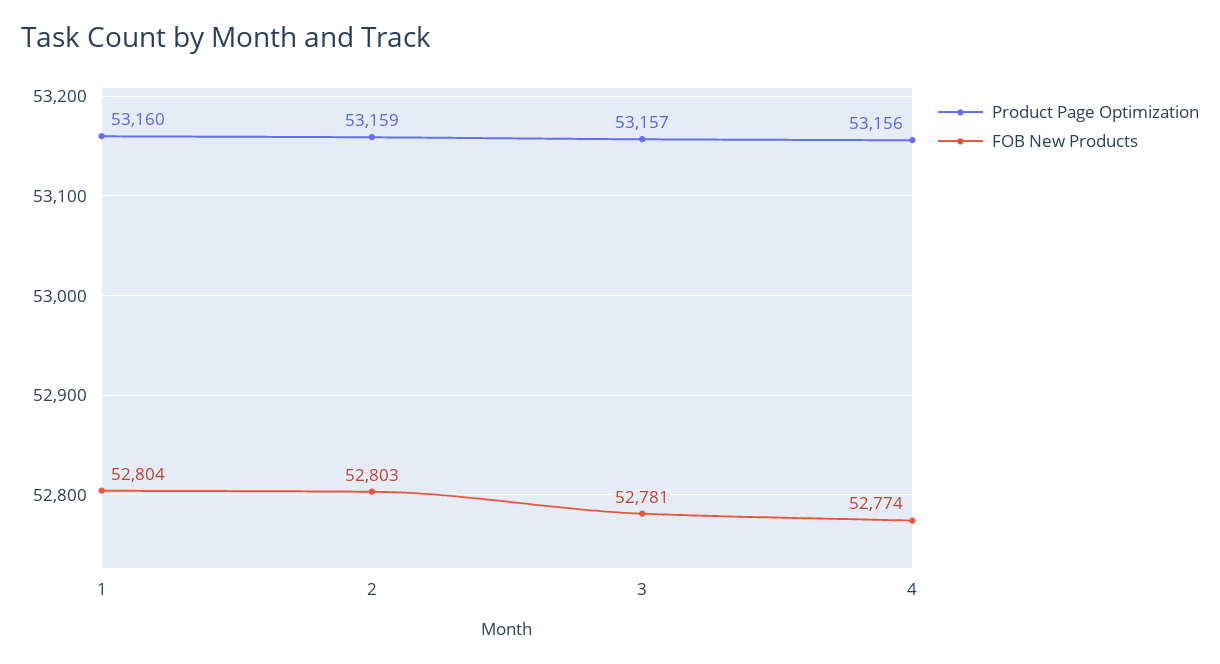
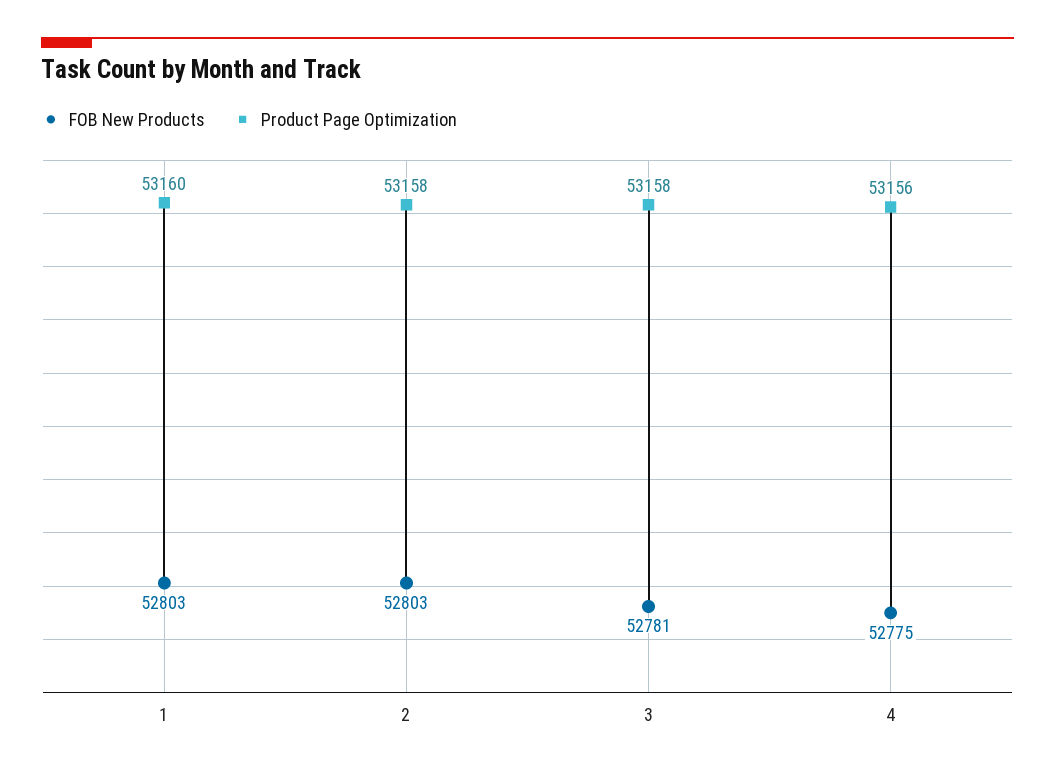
FOB New Products, 1: 52804 -> 52803
Product Page Optimization, 2: 53159 -> 53158
Product Page Optimization, 3: 53157 -> 53158
FOB New Products, 4: 52774 -> 52775

